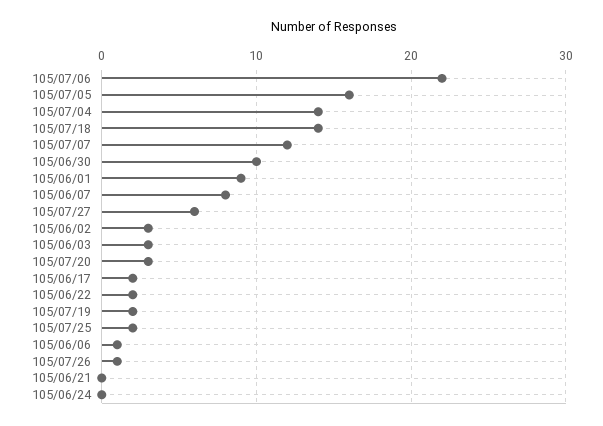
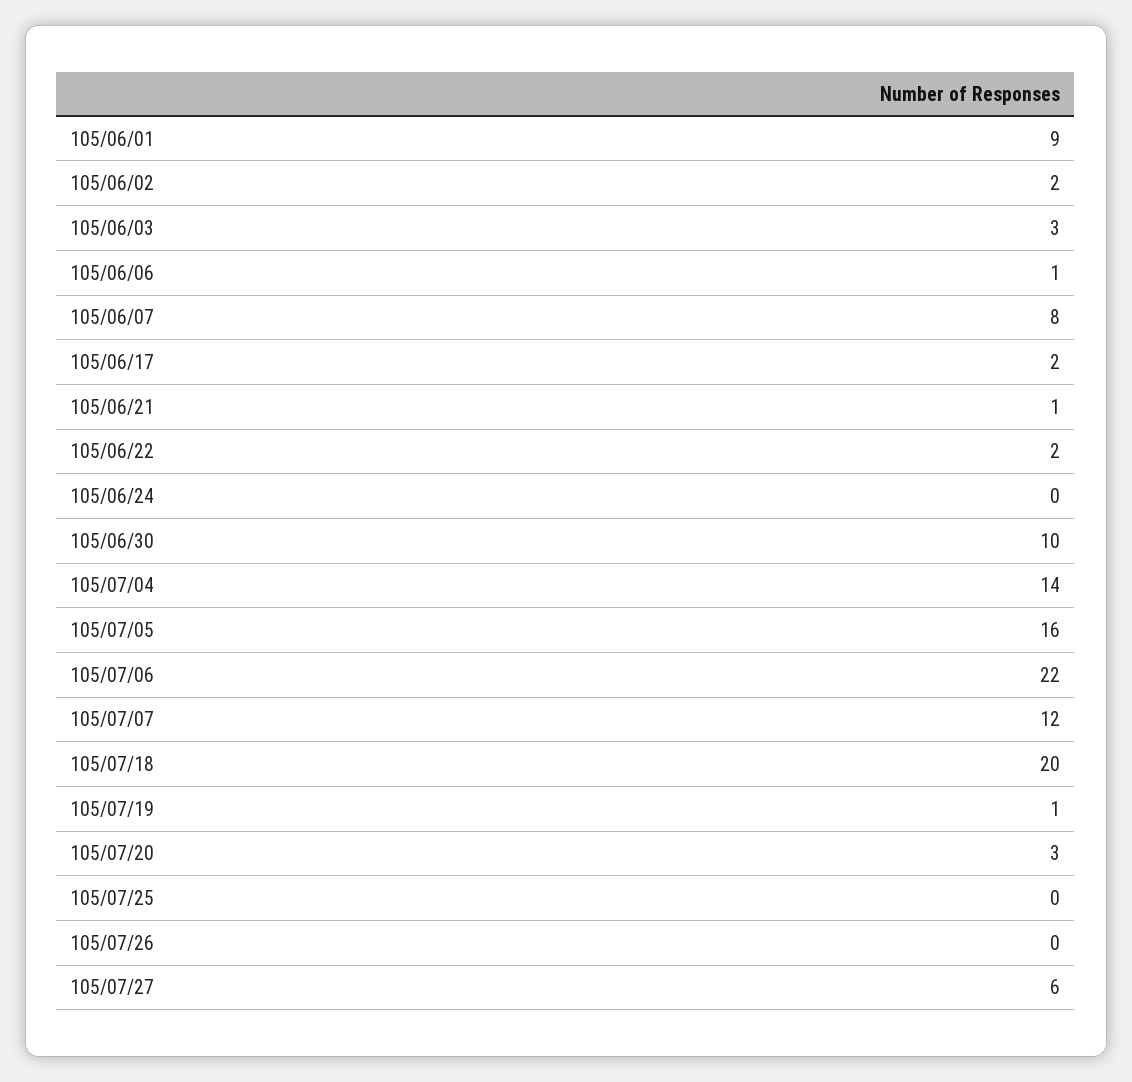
105/07/18: 14 -> 20
105/06/02: 3 -> 2
105/07/19: 2 -> 1
105/07/25: 2 -> 0
105/07/26: 1 -> 0
105/06/21: 0 -> 1

